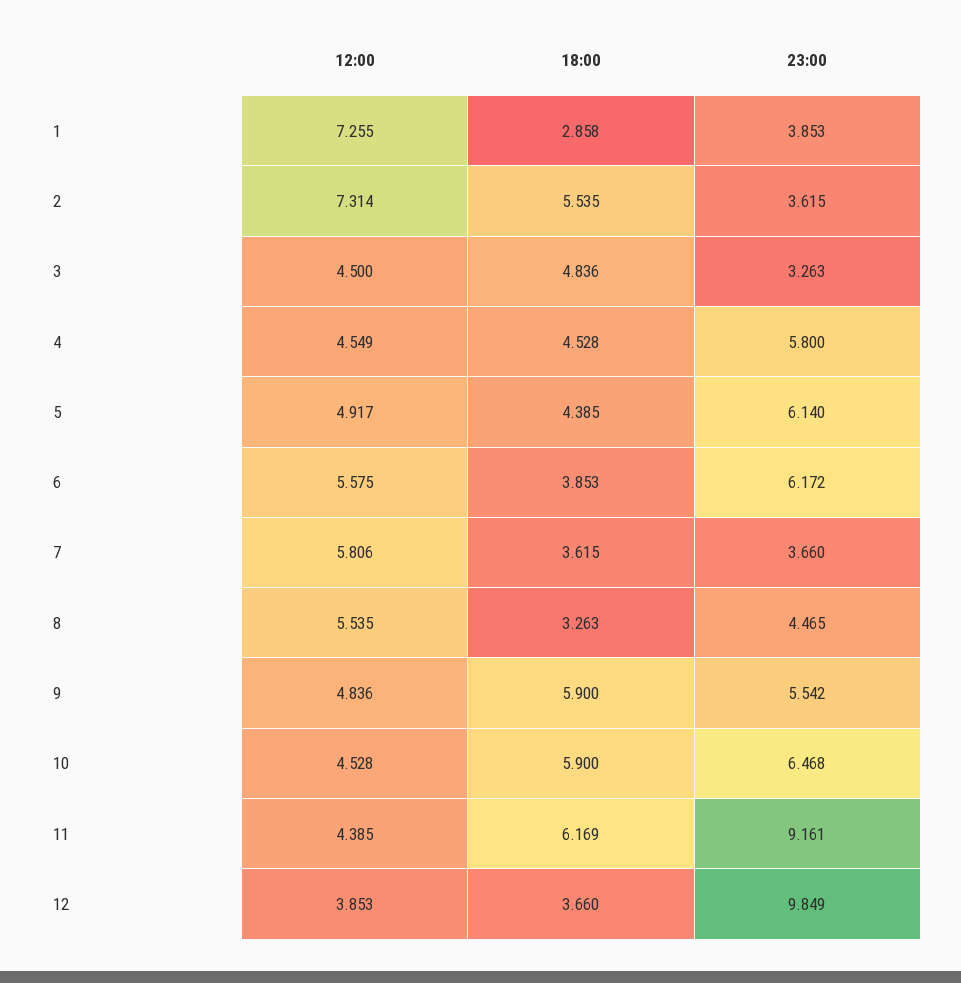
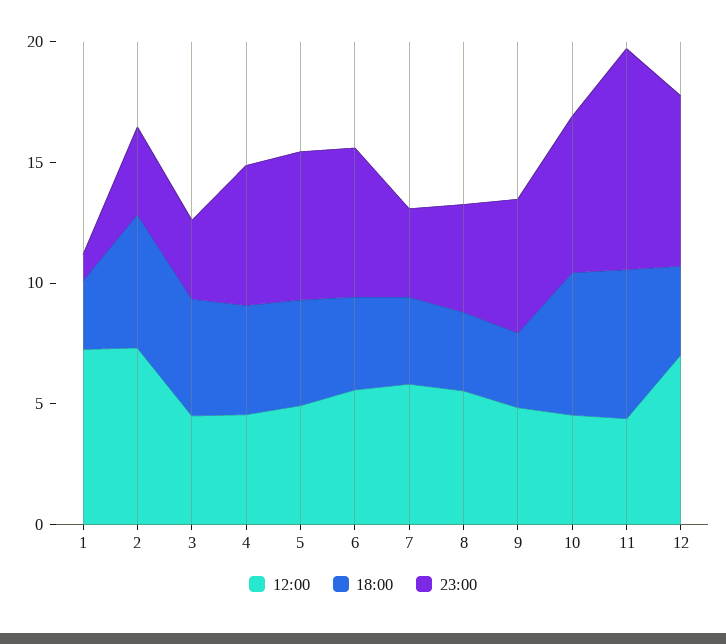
23:00, 1: 3.853 -> 1
18:00, 9: 5.9 -> 3
12:00, 12: 3.853 -> 7
23:00, 12: 9.849 -> 7

